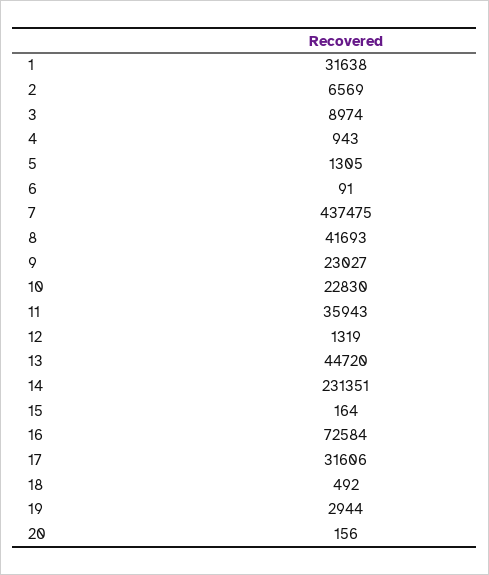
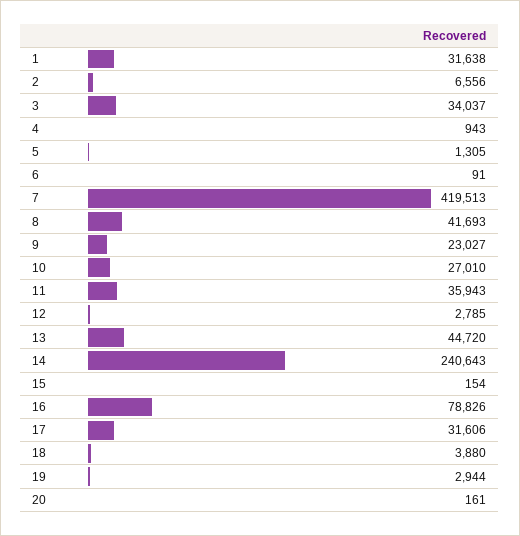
2: 6569 -> 6556
3: 8974 -> 34037
7: 437475 -> 419513
10: 22830 -> 27010
12: 1319 -> 2785
14: 231351 -> 240643
15: 164 -> 154
16: 72584 -> 78826
18: 492 -> 3880
20: 156 -> 161

